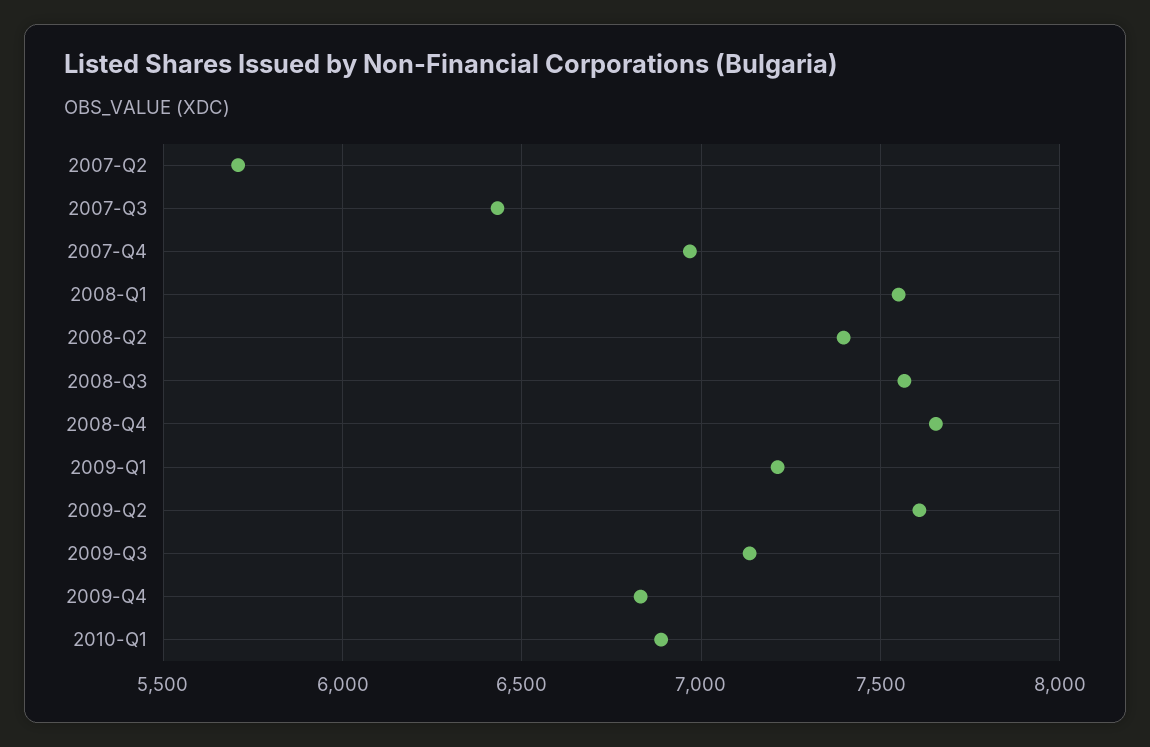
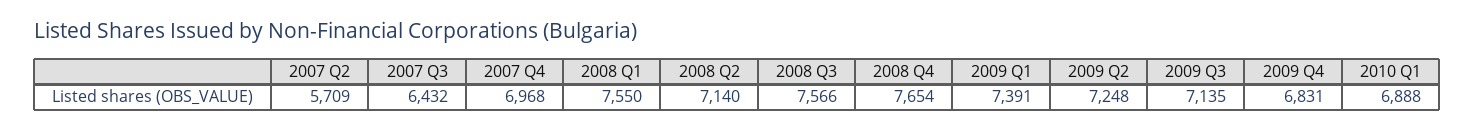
2008-Q2: 7400 -> 7140
2009-Q1: 7200 -> 7391
2009-Q2: 7600 -> 7248

